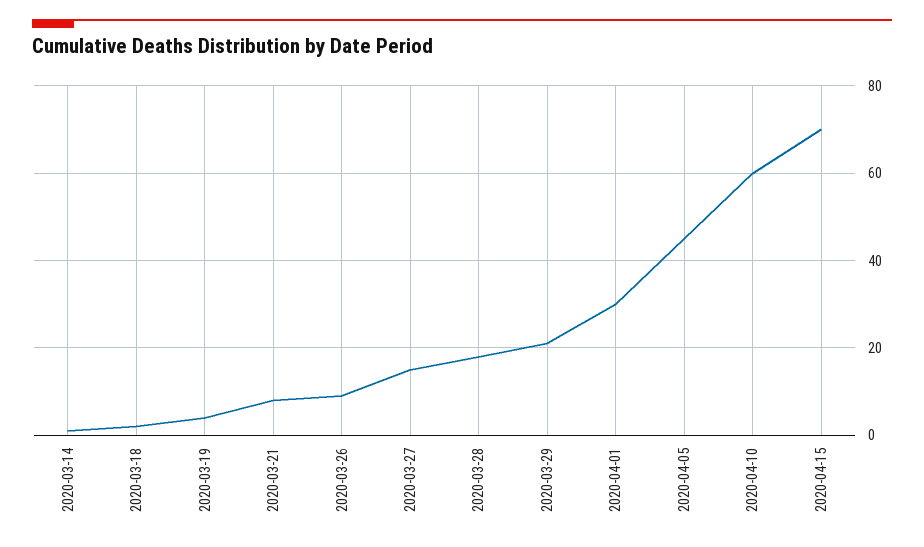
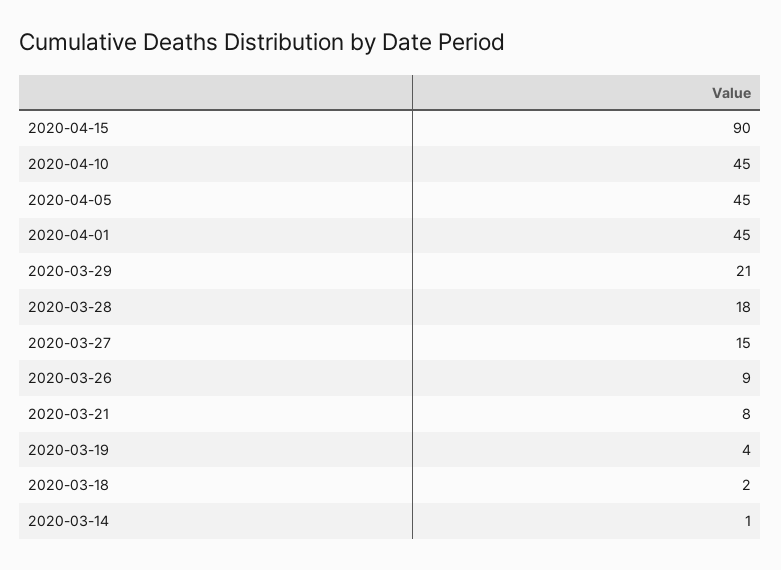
2020-04-01: 30 -> 45
2020-04-10: 60 -> 45
2020-04-15: 70 -> 90

